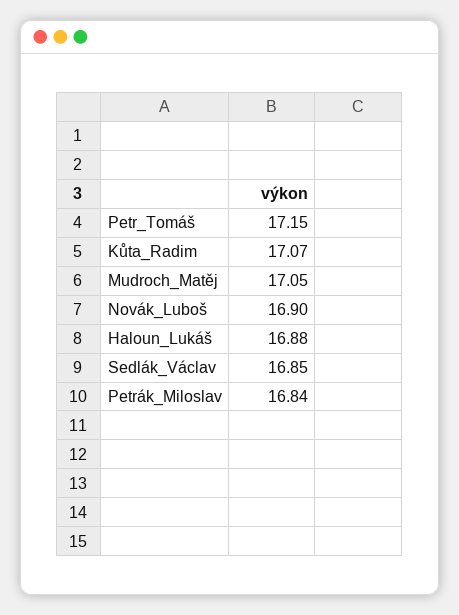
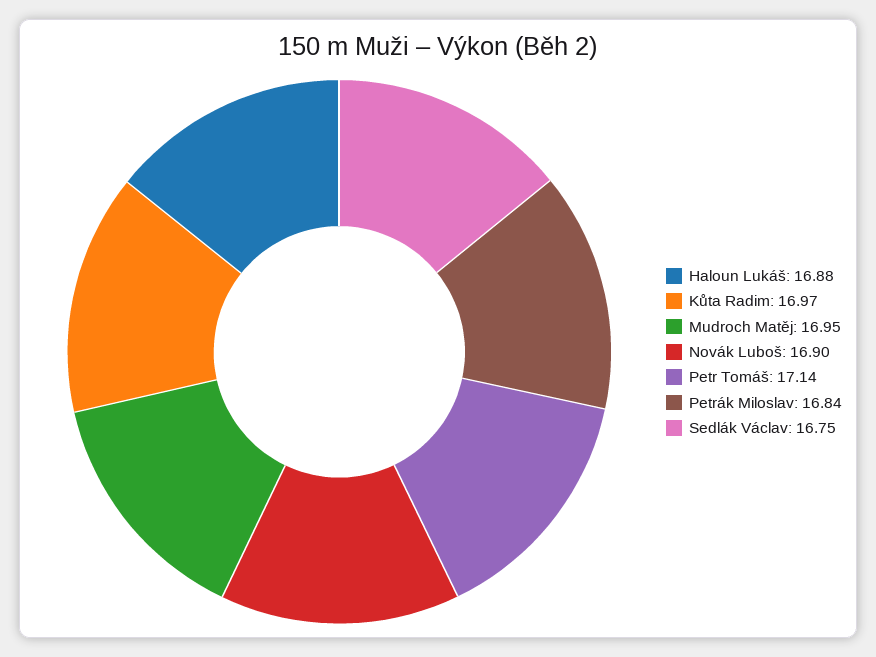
Petr_Tomáš: 17.15 -> 17.14
Kůta_Radim: 17.07 -> 16.97
Mudroch_Matěj: 17.05 -> 16.95
Sedlák_Václav: 16.85 -> 16.75

